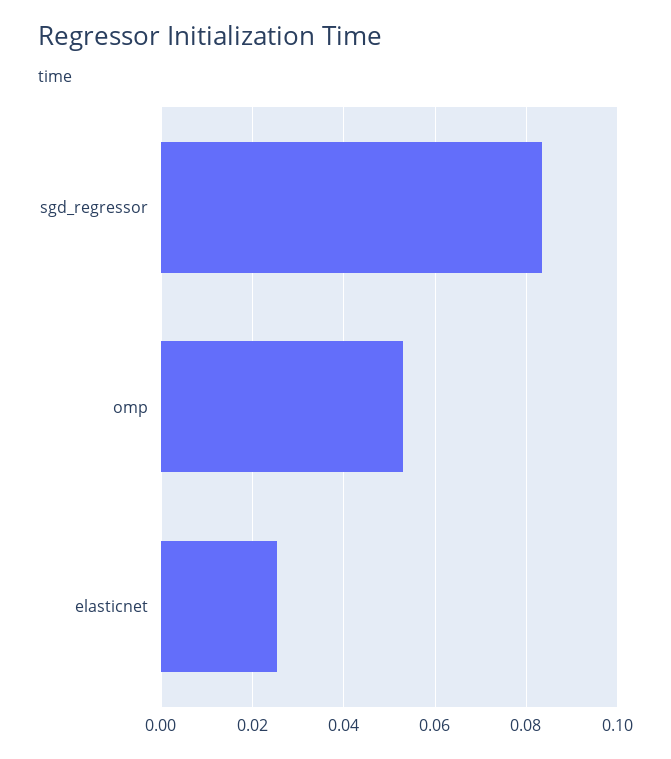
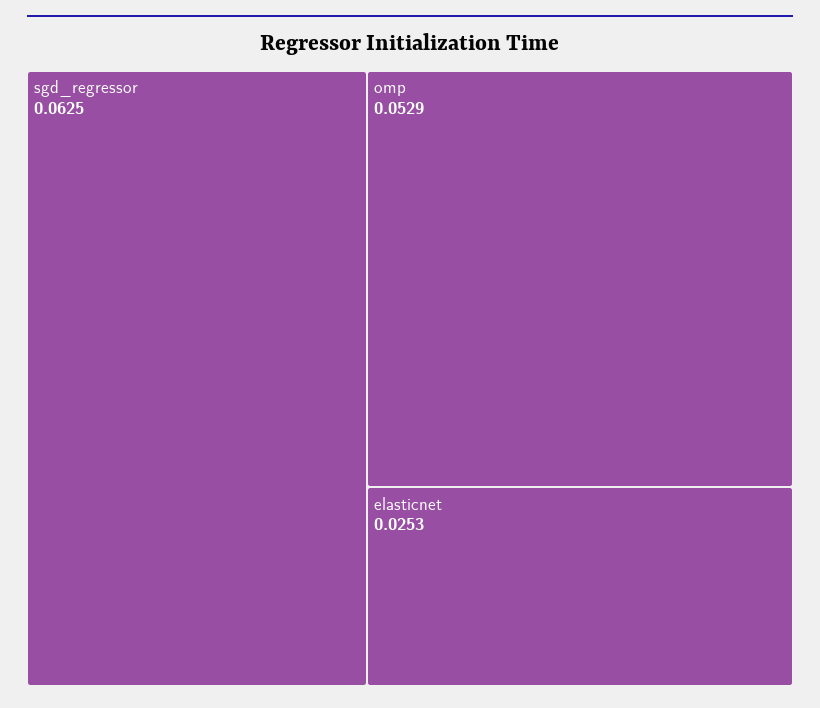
sgd_regressor: 0.084 -> 0.0625

